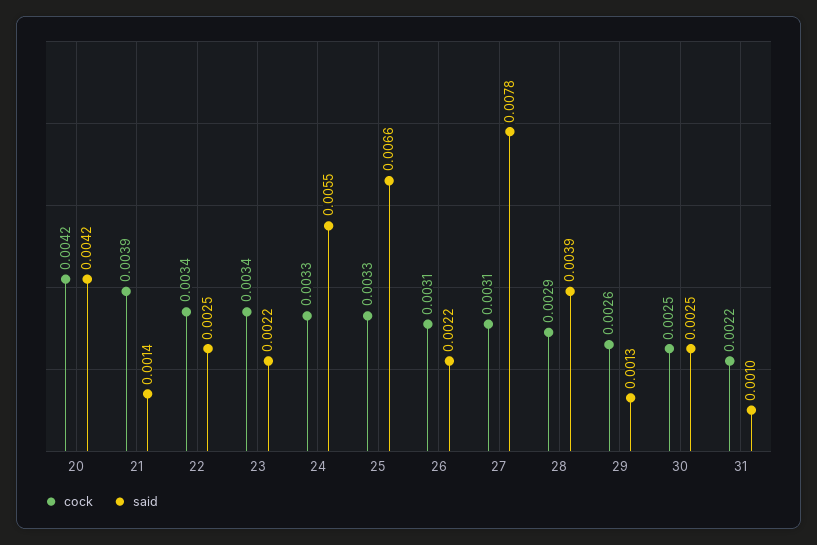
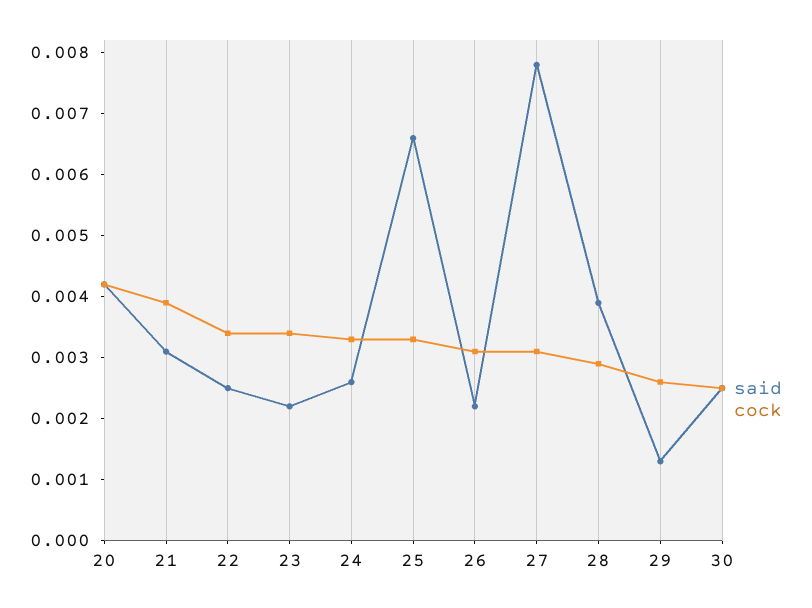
said, 21: 0.0014 -> 0.003
said, 24: 0.0055 -> 0.0025
cock, 31: 0.0022 -> none
said, 31: 0.001 -> none

